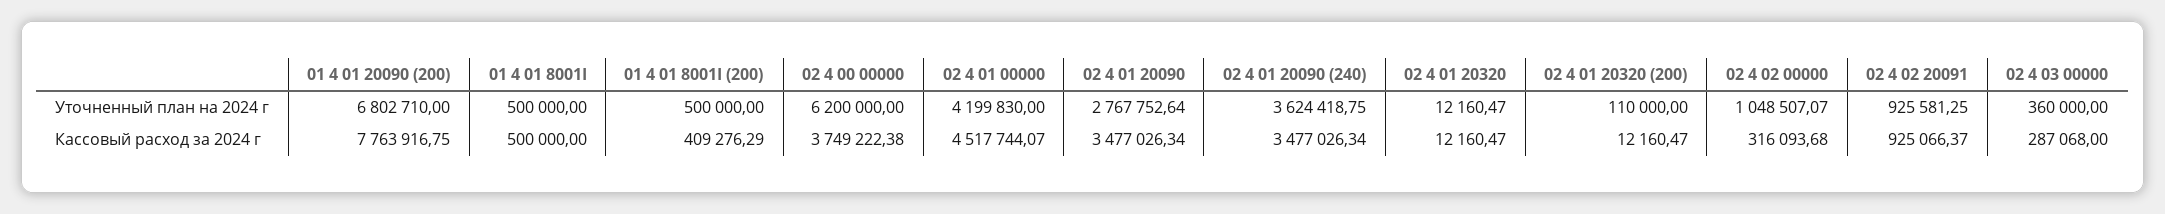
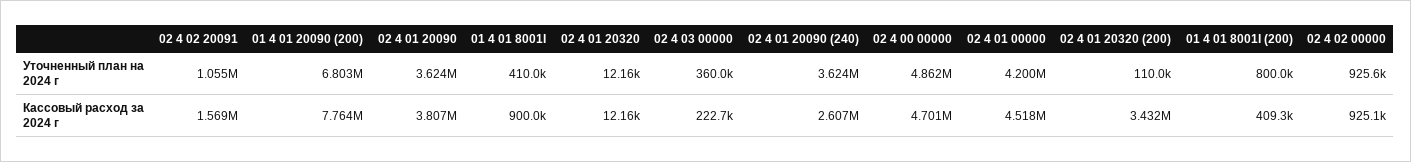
01 4 01 8001I, Уточненный план на 2024 г: 500000 -> 410000
01 4 01 8001I (200), Уточненный план на 2024 г: 500000 -> 800000
02 4 00 00000, Уточненный план на 2024 г: 6200000 -> 4862000
02 4 01 20090, Уточненный план на 2024 г: 2767752.64 -> 3624000
02 4 02 00000, Уточненный план на 2024 г: 1048507.07 -> 925600
02 4 02 20091, Уточненный план на 2024 г: 925581.25 -> 1055000
01 4 01 8001I, Кассовый расход за 2024 г: 500000 -> 900000
02 4 00 00000, Кассовый расход за 2024 г: 3749222.38 -> 4701000
02 4 01 20090, Кассовый расход за 2024 г: 3477026.34 -> 3807000
02 4 01 20090 (240), Кассовый расход за 2024 г: 3477026.34 -> 2607000
02 4 01 20320 (200), Кассовый расход за 2024 г: 12160.47 -> 3432000
02 4 02 00000, Кассовый расход за 2024 г: 316093.68 -> 925100
02 4 02 20091, Кассовый расход за 2024 г: 925066.37 -> 1569000
02 4 03 00000, Кассовый расход за 2024 г: 287068 -> 222700

